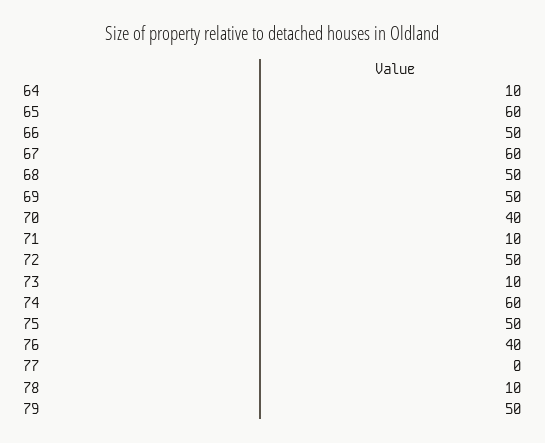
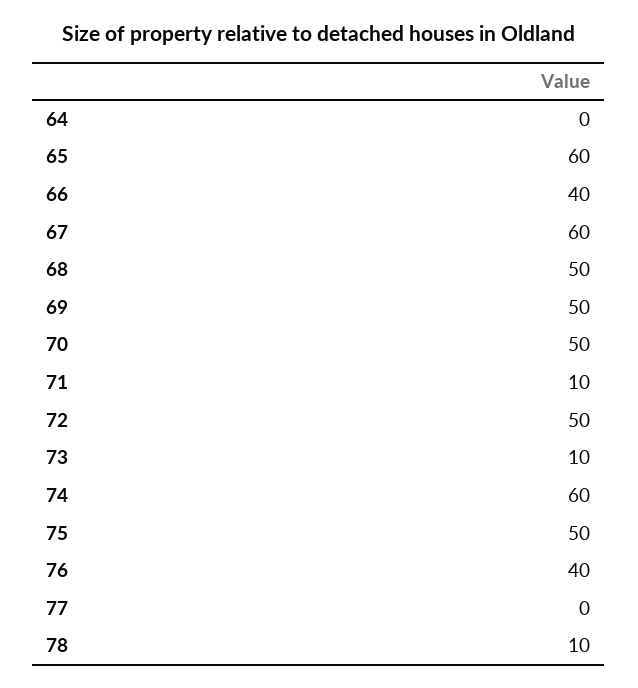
64: 10 -> 0
66: 50 -> 40
70: 40 -> 50
79: 50 -> none

